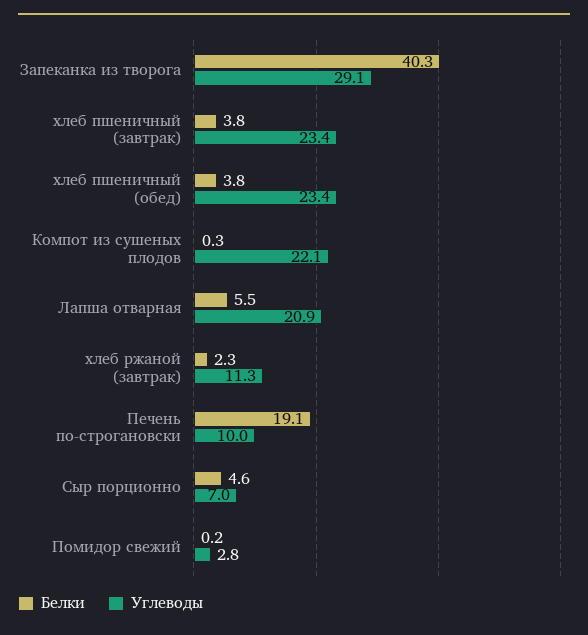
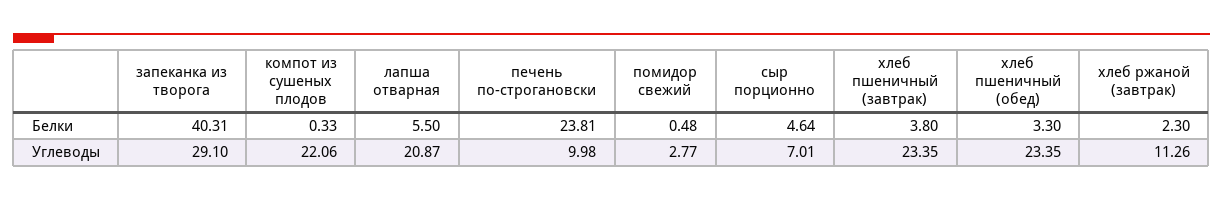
Белки, хлеб пшеничный (обед): 3.8 -> 3.3
Белки, Печень по-строгановски: 19.1 -> 23.81
Белки, Помидор свежий: 0.2 -> 0.48

